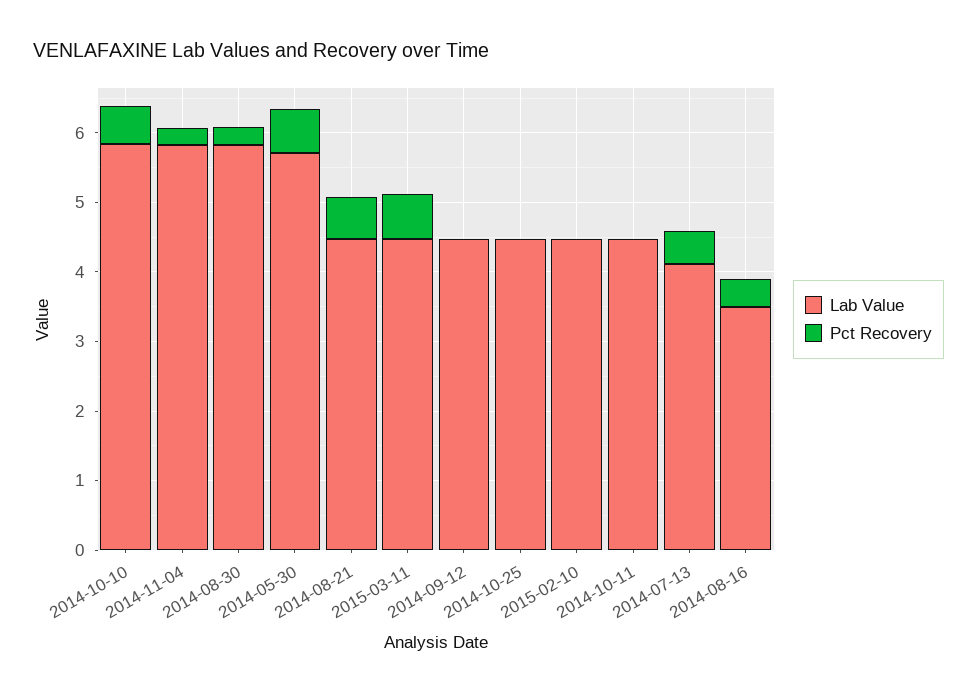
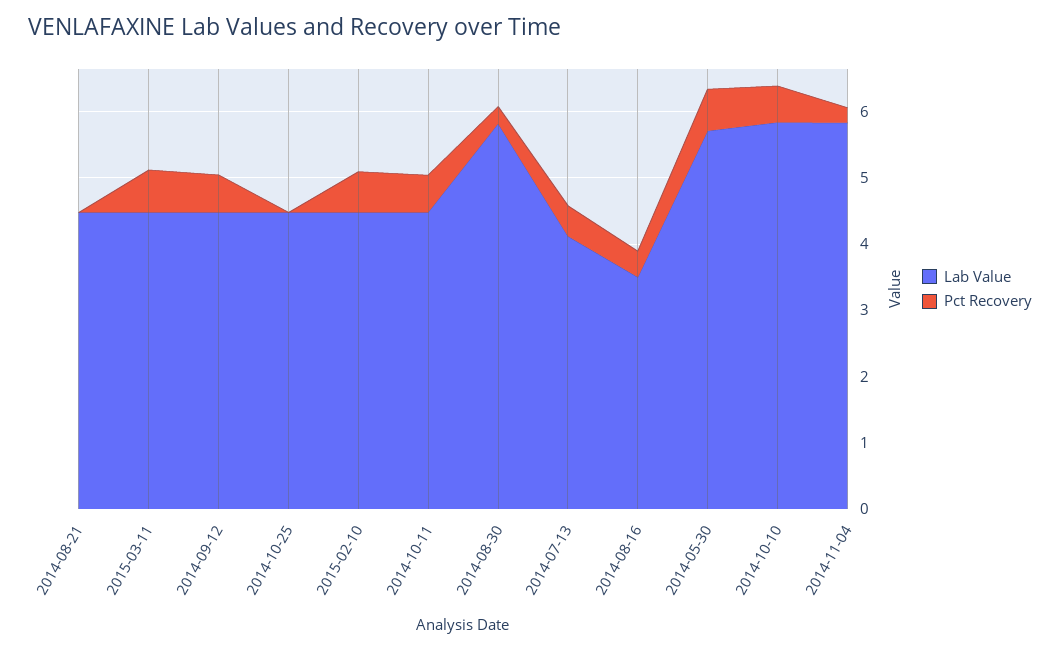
Pct Recovery, 2014-08-21: 0.6 -> 0
Pct Recovery, 2014-09-12: 0 -> 0.6
Pct Recovery, 2015-02-10: 0 -> 0.6
Pct Recovery, 2014-10-11: 0 -> 0.6

